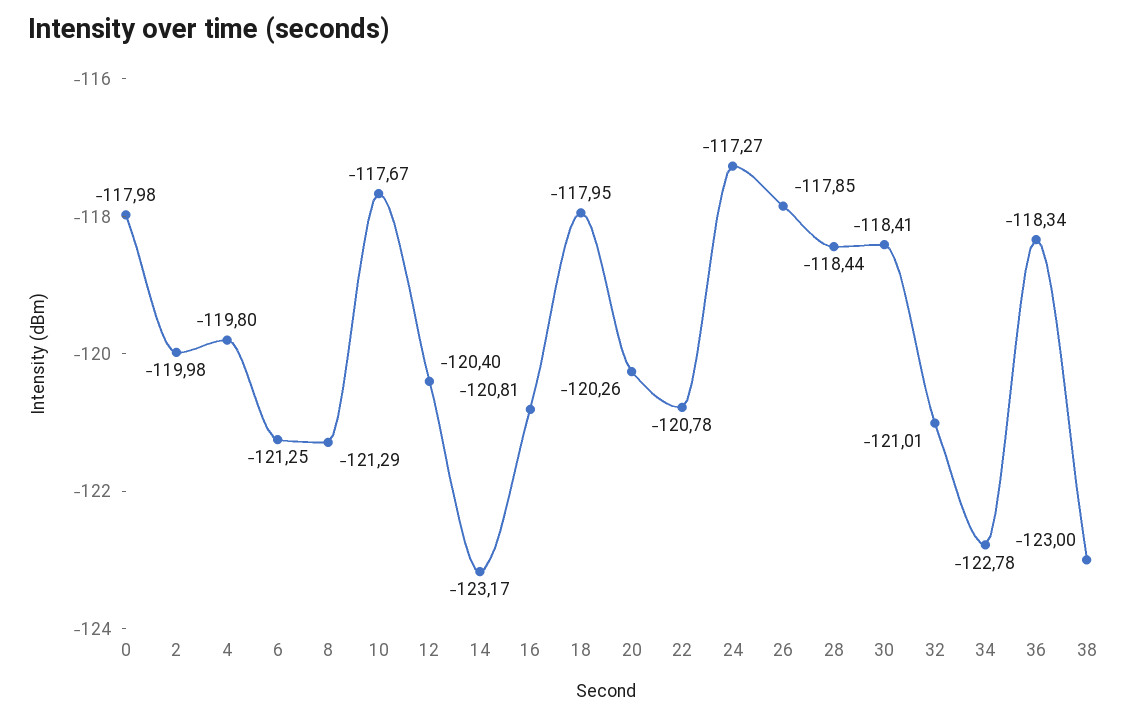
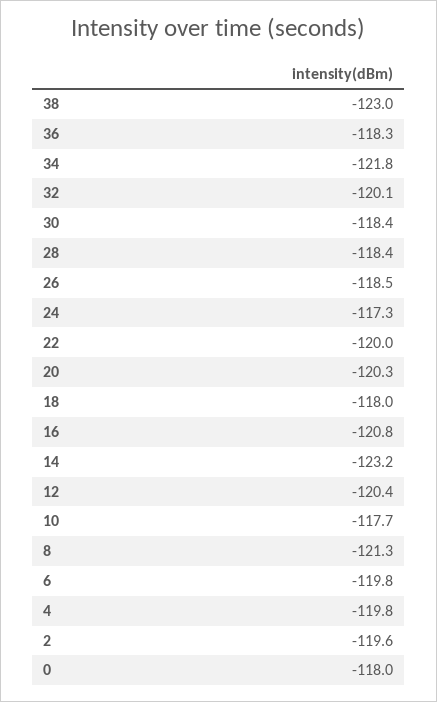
2: -119.98 -> -119.6
6: -121.25 -> -119.8
22: -120.78 -> -120
26: -117.85 -> -118.5
32: -121.01 -> -120.1
34: -122.78 -> -121.8

